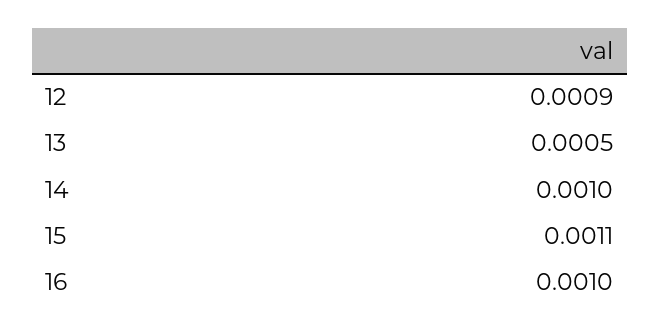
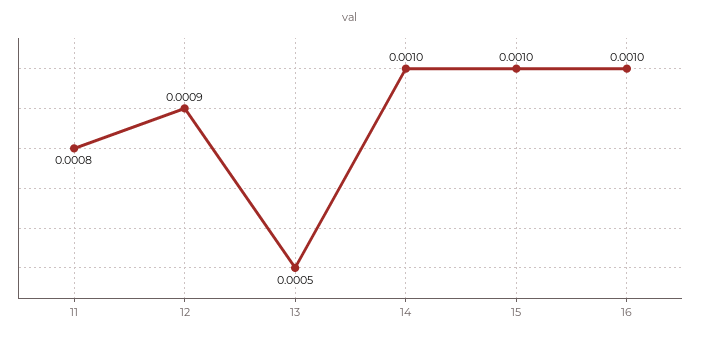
15: 0.0011 -> 0.001
11: none -> 0.0008

